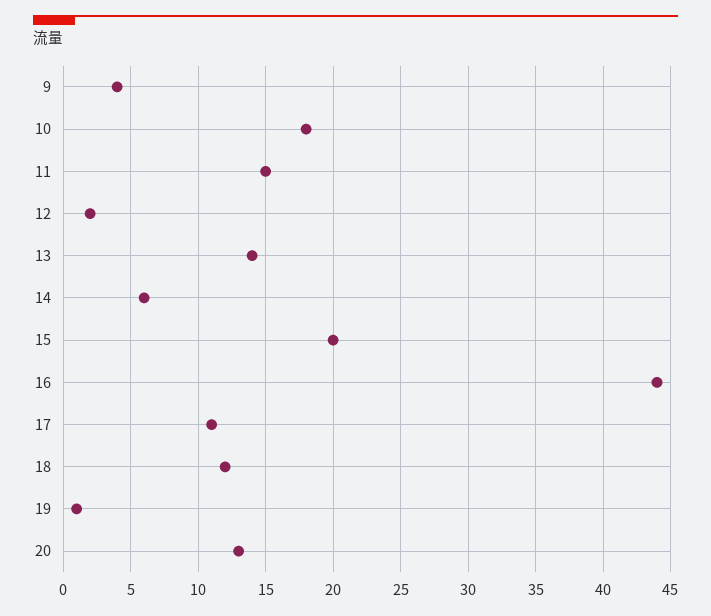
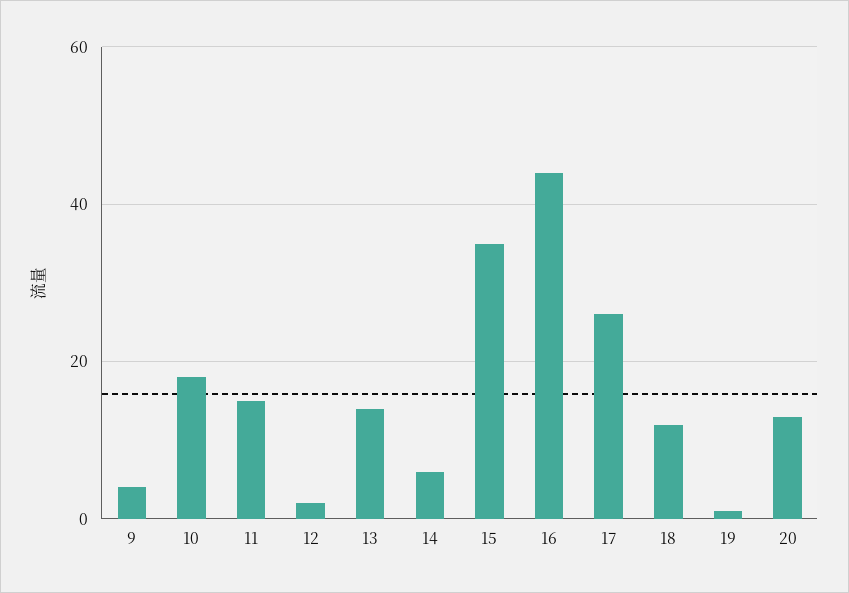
15: 20 -> 35
17: 11 -> 25

